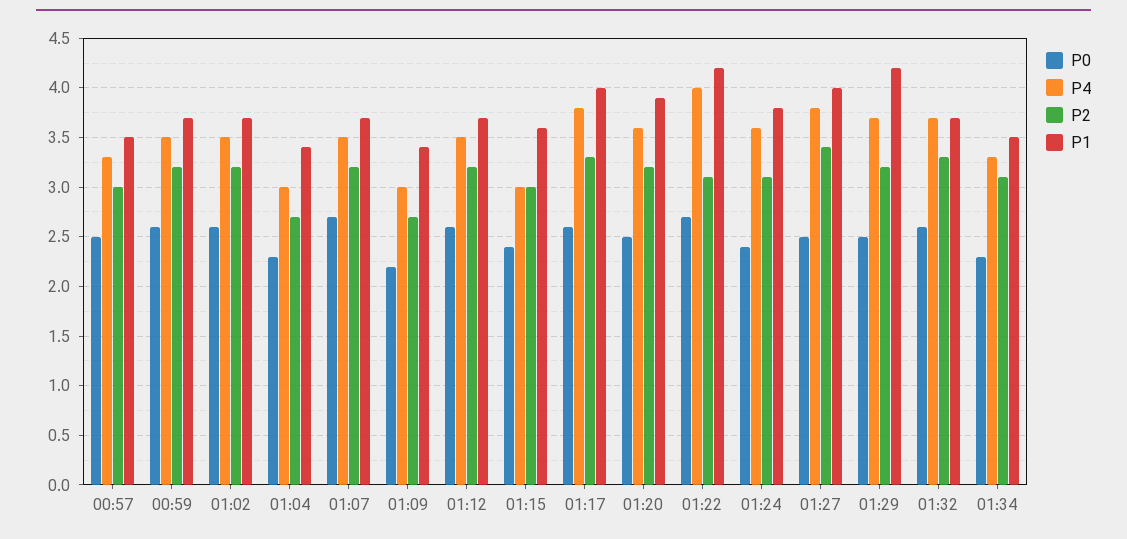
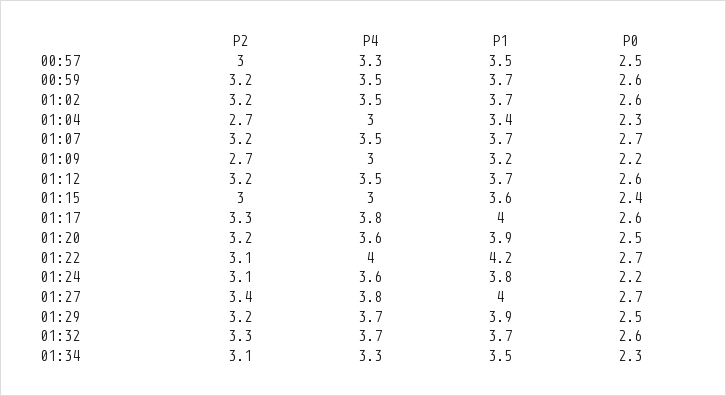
P1, 01:09: 3.4 -> 3.2
P0, 01:24: 2.4 -> 2.2
P0, 01:27: 2.5 -> 2.7
P1, 01:29: 4.2 -> 3.9

